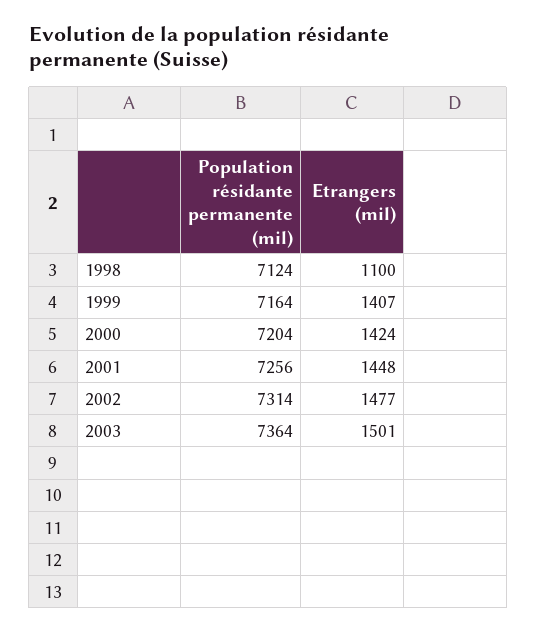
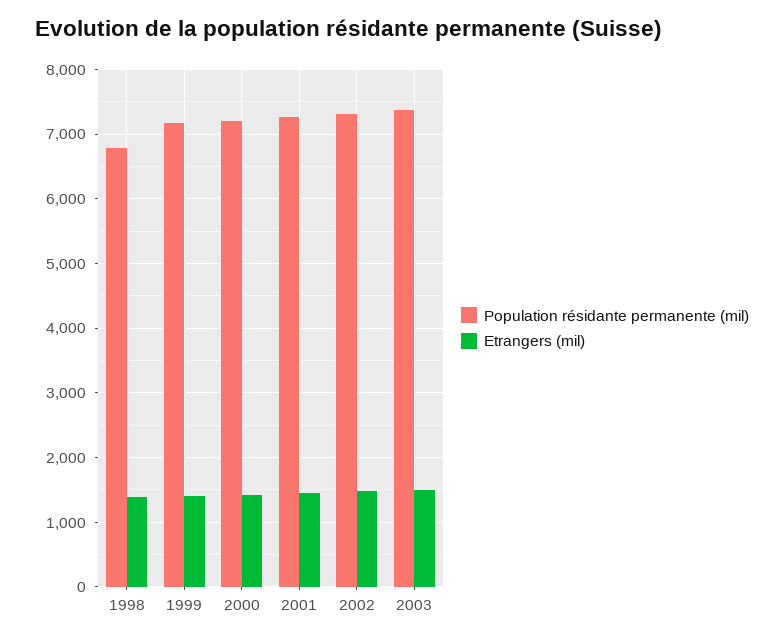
Population résidante permanente (mil), 1998: 7124 -> 6800
Etrangers (mil), 1998: 1100 -> 1400

